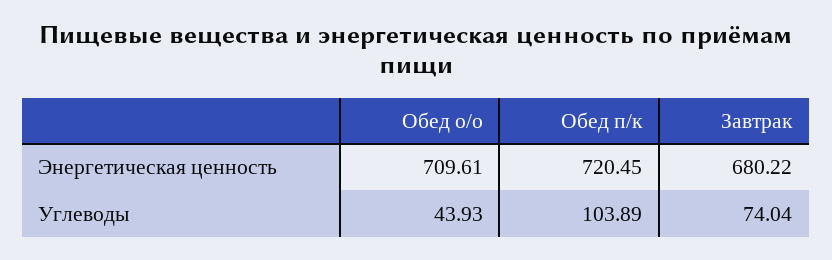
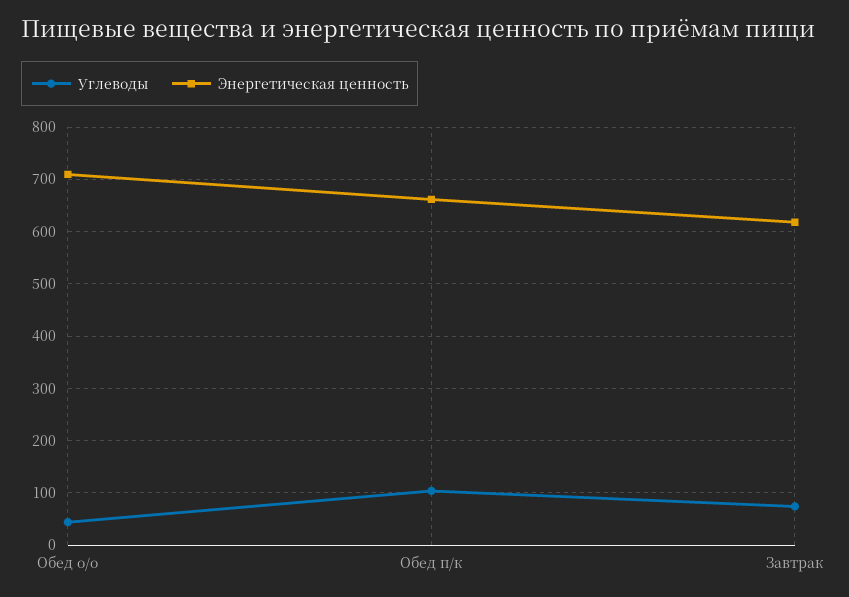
Энергетическая ценность, Обед п/к: 720.45 -> 660
Энергетическая ценность, Завтрак: 680.22 -> 620

